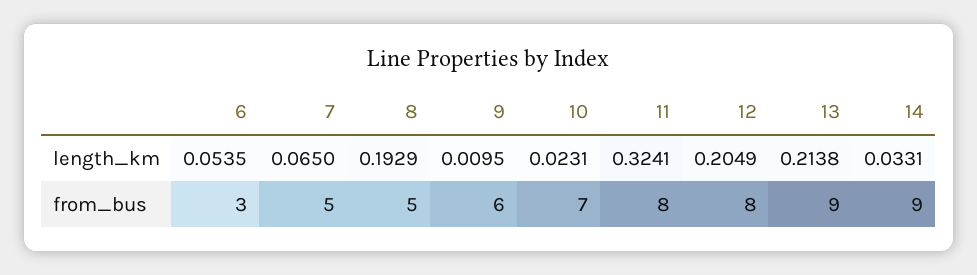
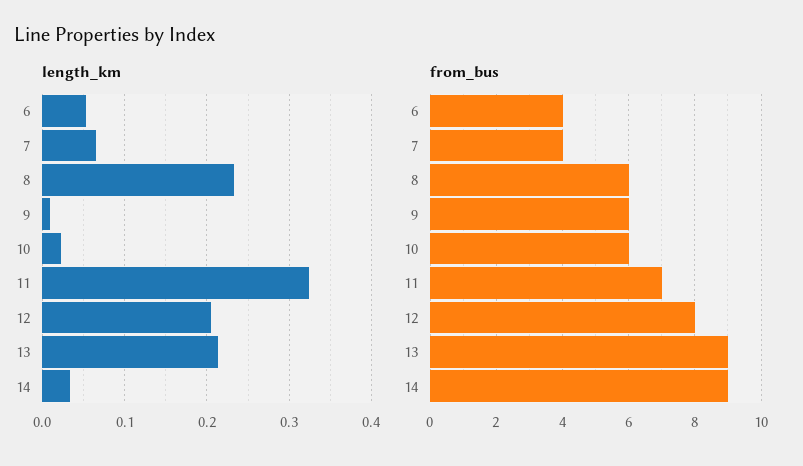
length_km, 8: 0.1929 -> 0.23
from_bus, 6: 3 -> 4
from_bus, 7: 5 -> 4
from_bus, 8: 5 -> 6
from_bus, 10: 7 -> 6
from_bus, 11: 8 -> 7

